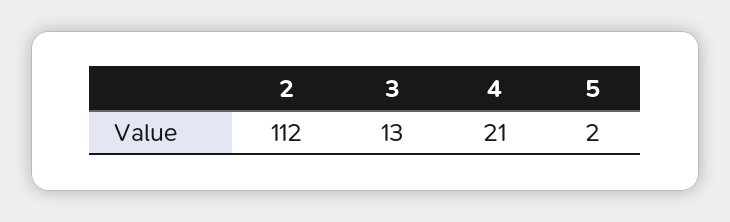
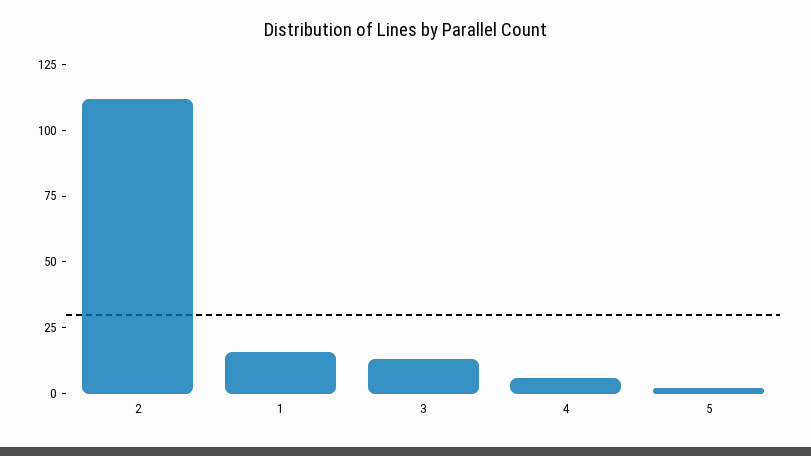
4: 21 -> 5
1: none -> 15

